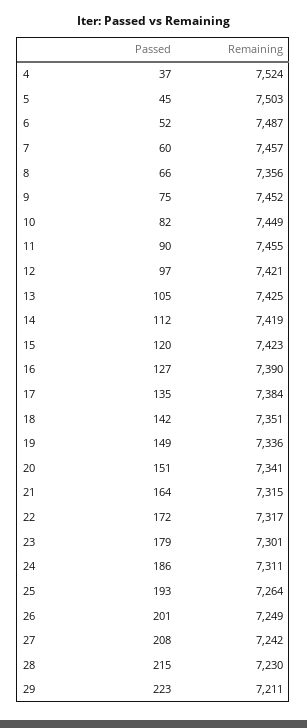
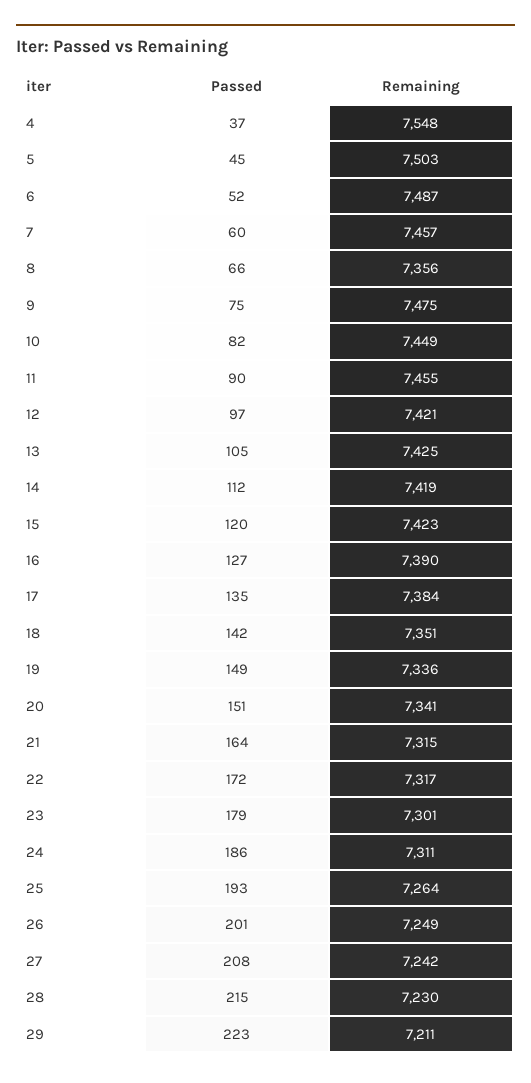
Remaining, 4: 7524 -> 7548
Remaining, 9: 7452 -> 7475

